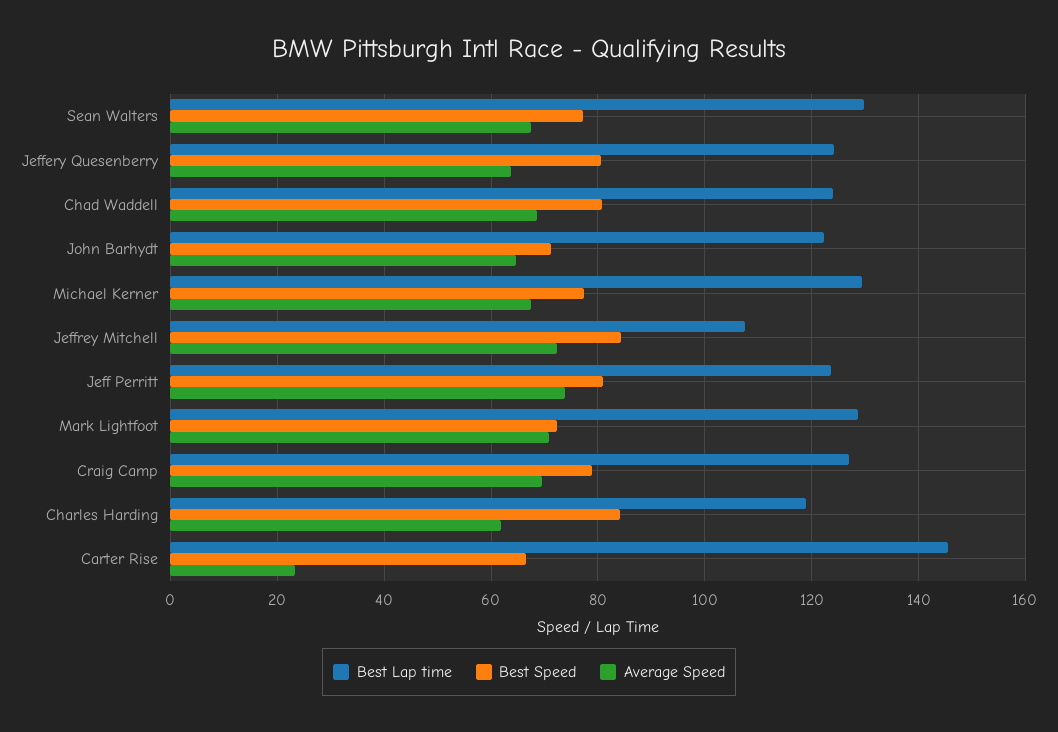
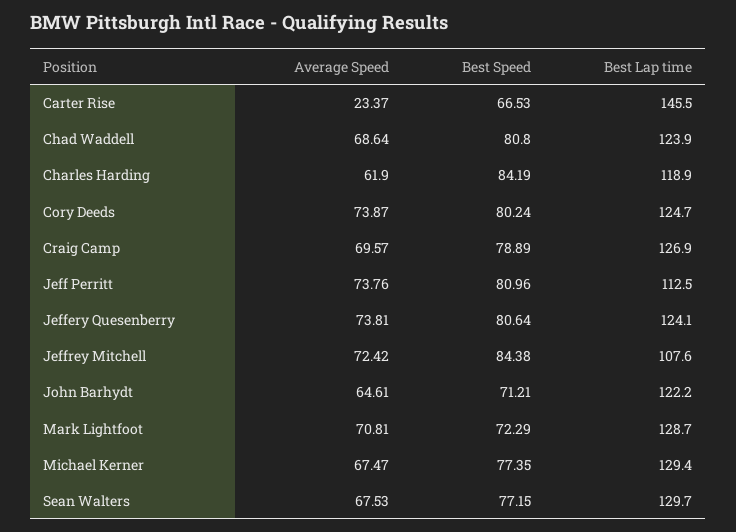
Average Speed, Jeffery Quesenberry: 64 -> 73.81
Best Lap time, Jeff Perritt: 124 -> 112.5
Average Speed, Cory Deeds: none -> 73.87
Best Speed, Cory Deeds: none -> 80.24
Best Lap time, Cory Deeds: none -> 124.7

